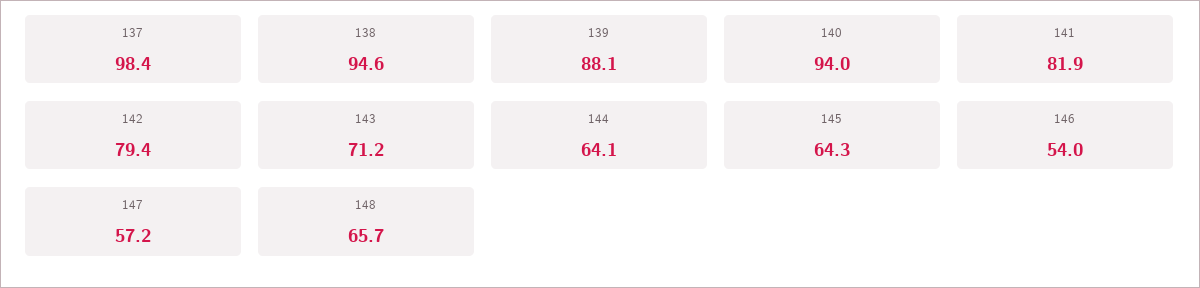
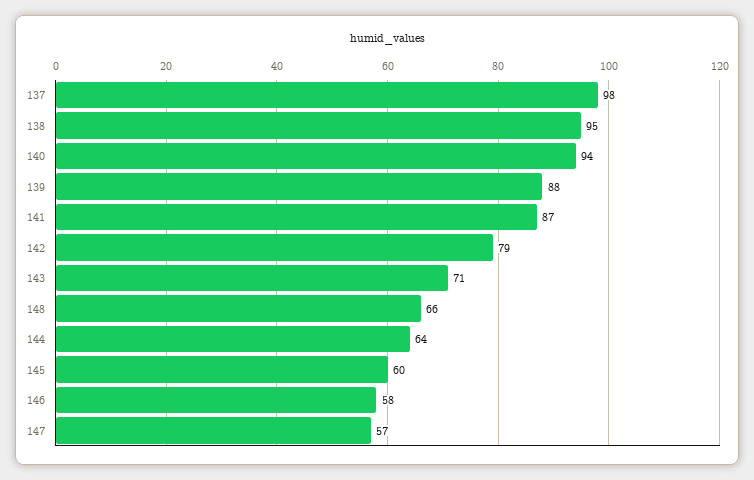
141: 81.9 -> 87
145: 64.3 -> 60
146: 54 -> 58

